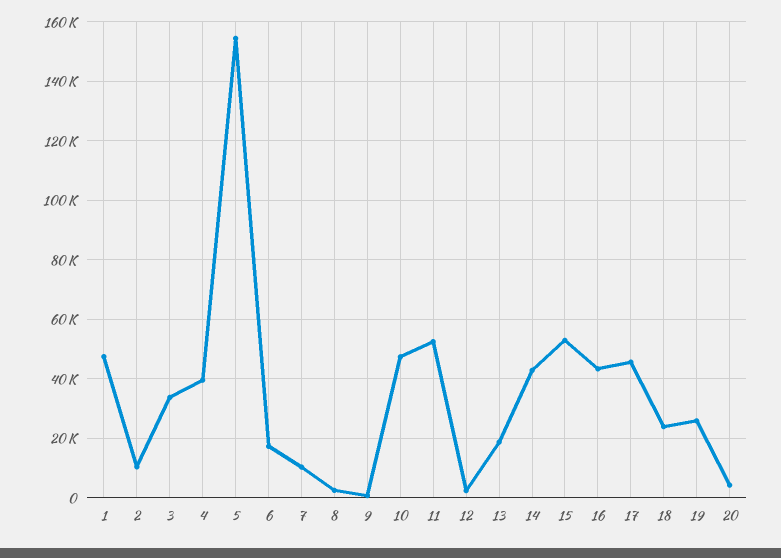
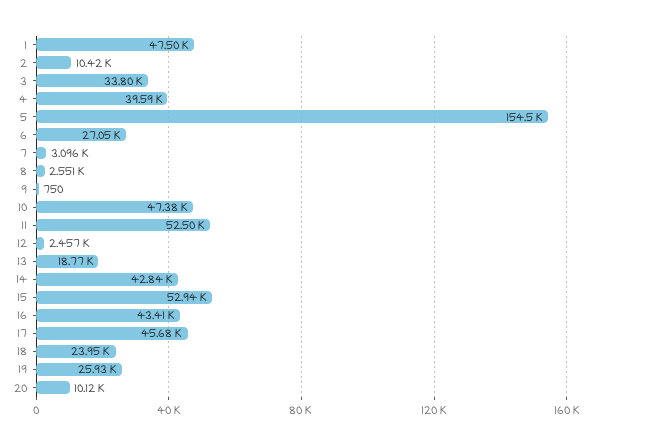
6: 17500 -> 27050
7: 10000 -> 3096
20: 5000 -> 10120

